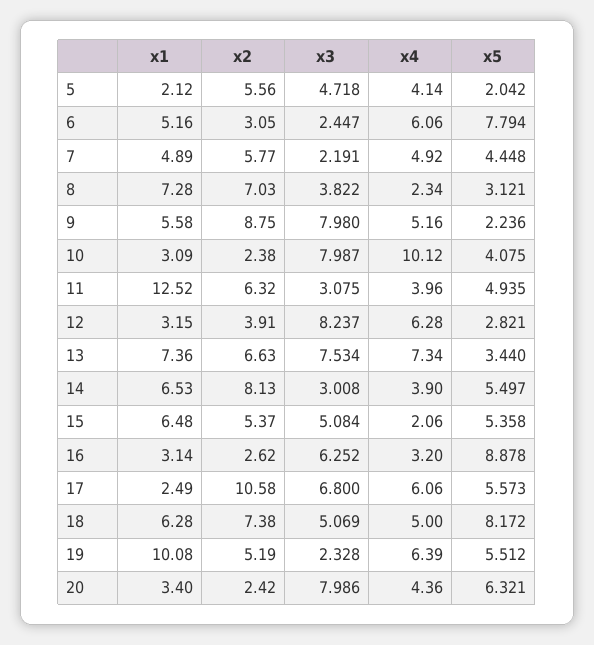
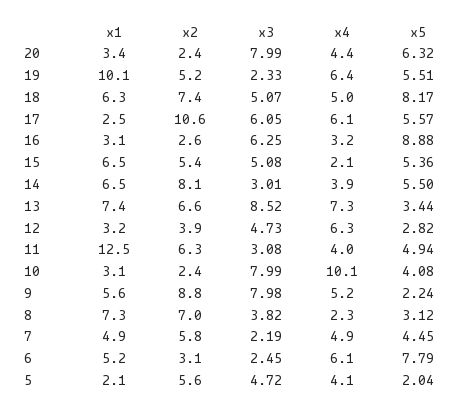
x3, 12: 8.237 -> 4.73
x3, 13: 7.534 -> 8.52
x3, 17: 6.8 -> 6.05

